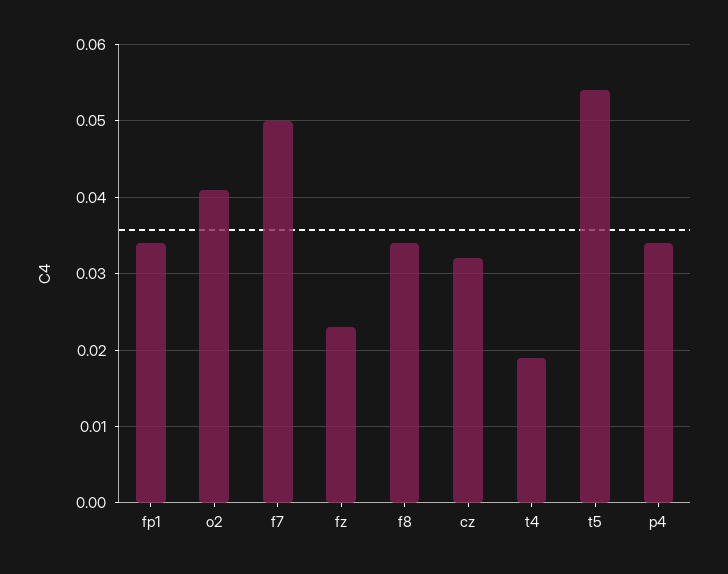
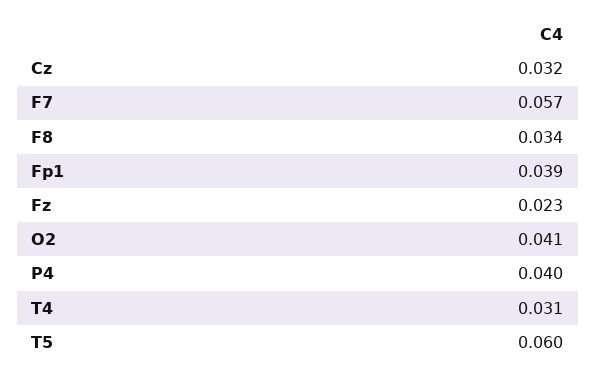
fp1: 0.034 -> 0.039
f7: 0.05 -> 0.057
t4: 0.019 -> 0.031
t5: 0.054 -> 0.06
p4: 0.034 -> 0.04

